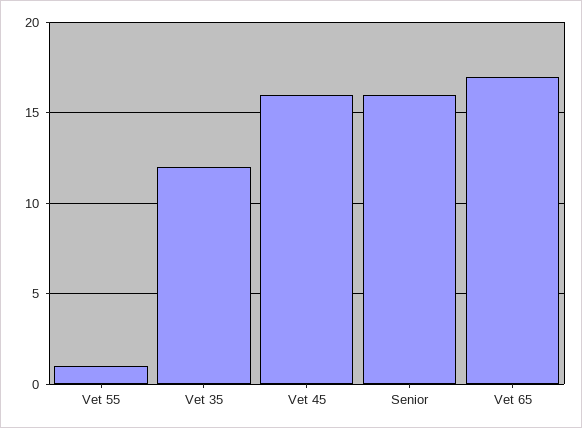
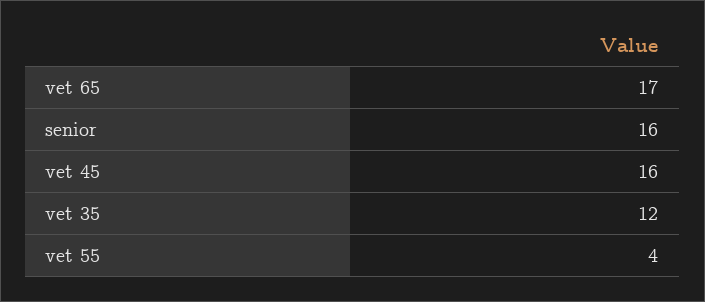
Vet 55: 1 -> 4

